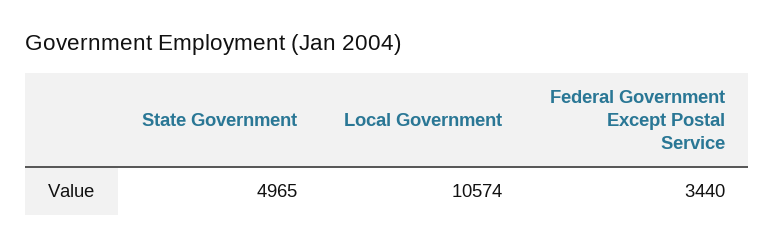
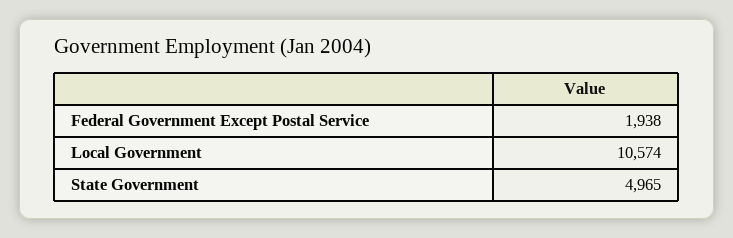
Federal Government Except Postal Service: 3440 -> 1938

